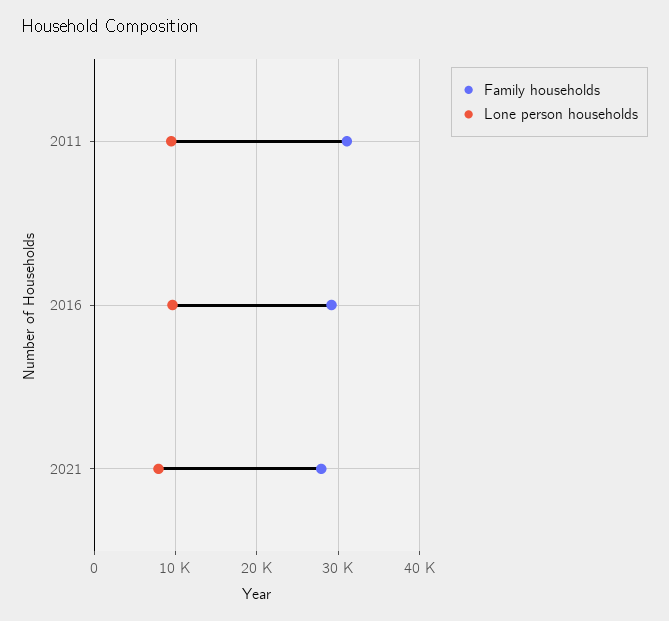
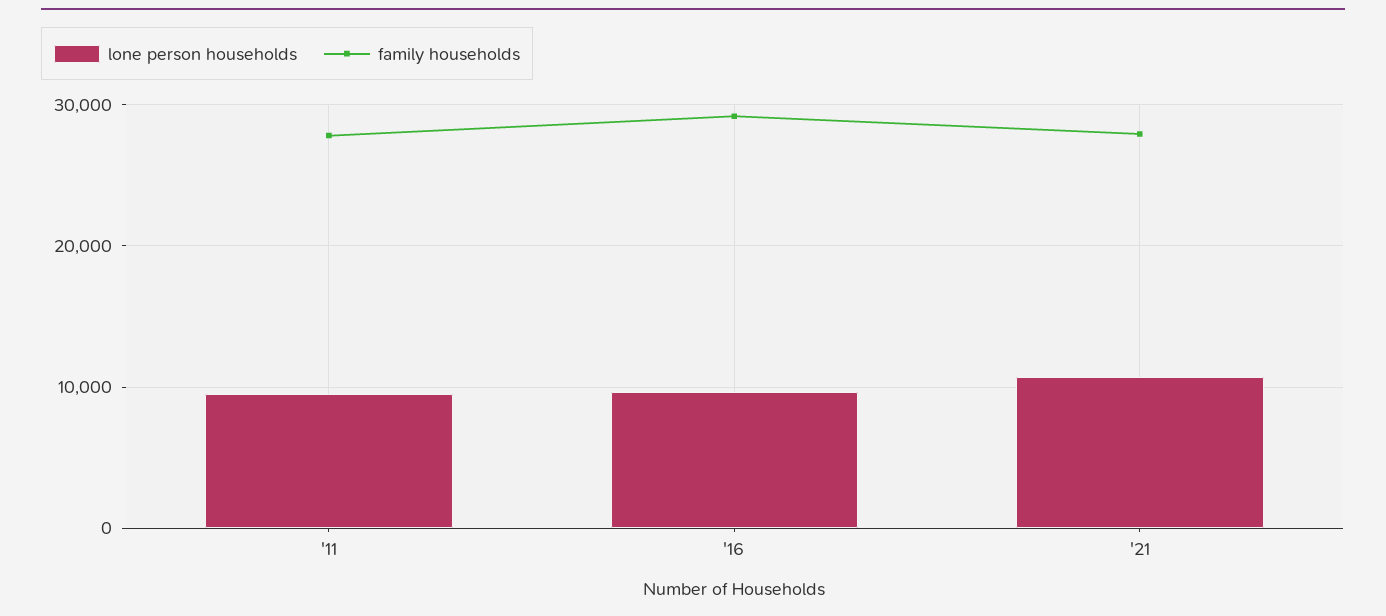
Family households, 2011: 31000 -> 28000
Lone person households, 2021: 8000 -> 11000

